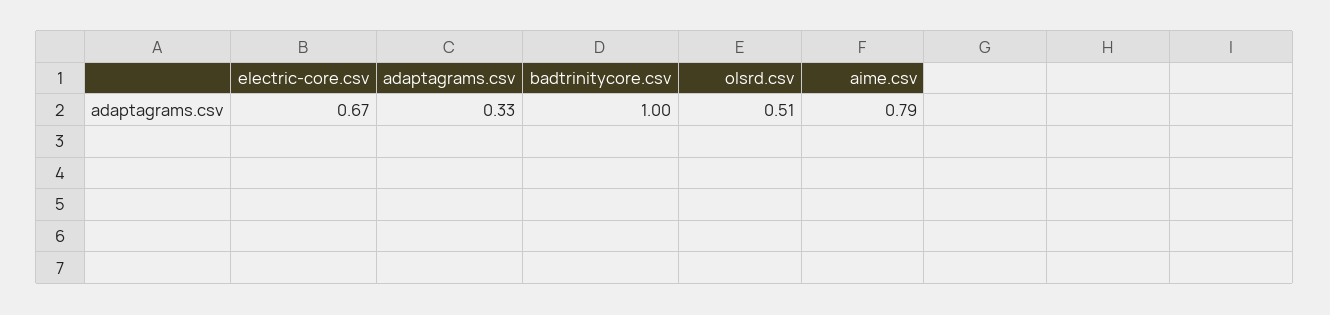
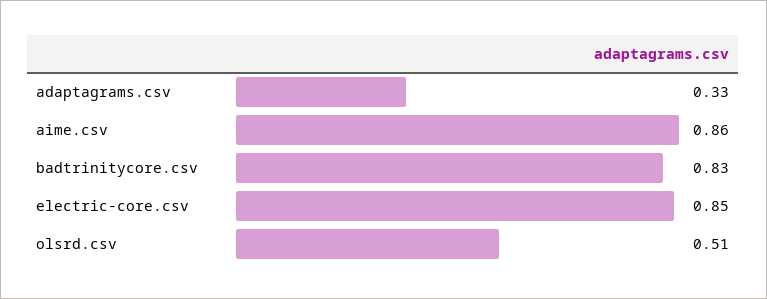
electric-core.csv: 0.67 -> 0.85
badtrinitycore.csv: 1 -> 0.83
aime.csv: 0.79 -> 0.86

